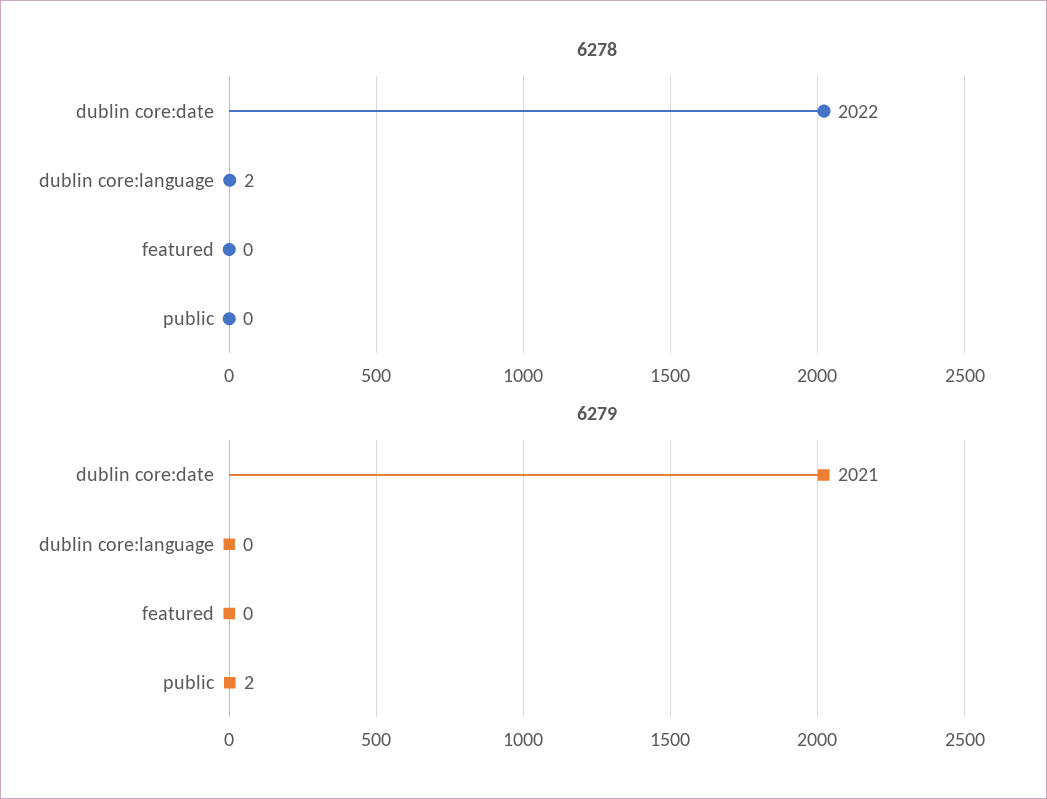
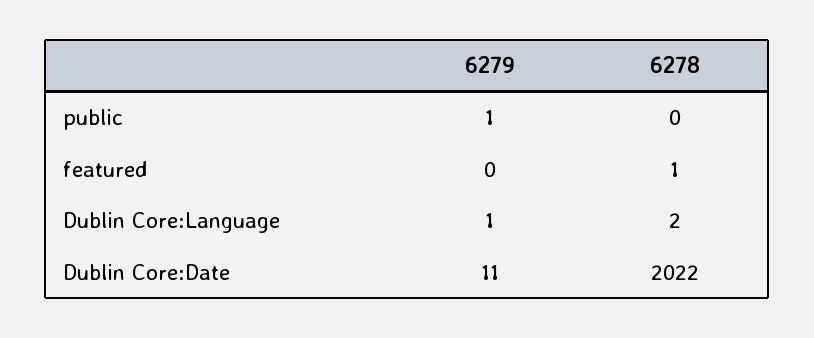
6278, featured: 0 -> 1
6279, dublin core:date: 2021 -> 11
6279, dublin core:language: 0 -> 1
6279, public: 2 -> 1

